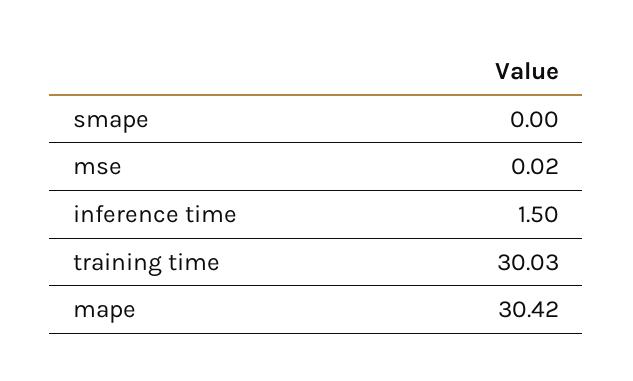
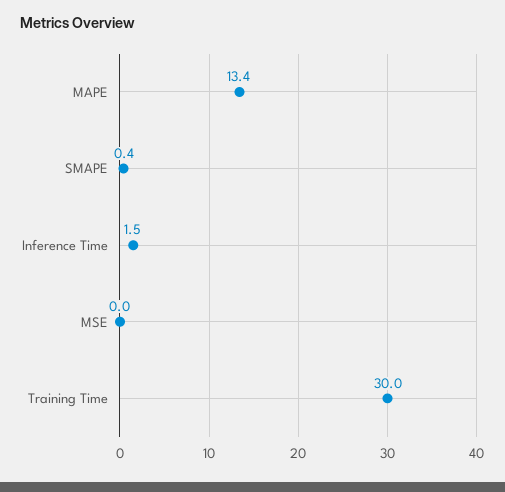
smape: 0 -> 0.4
mape: 30.42 -> 13.4

